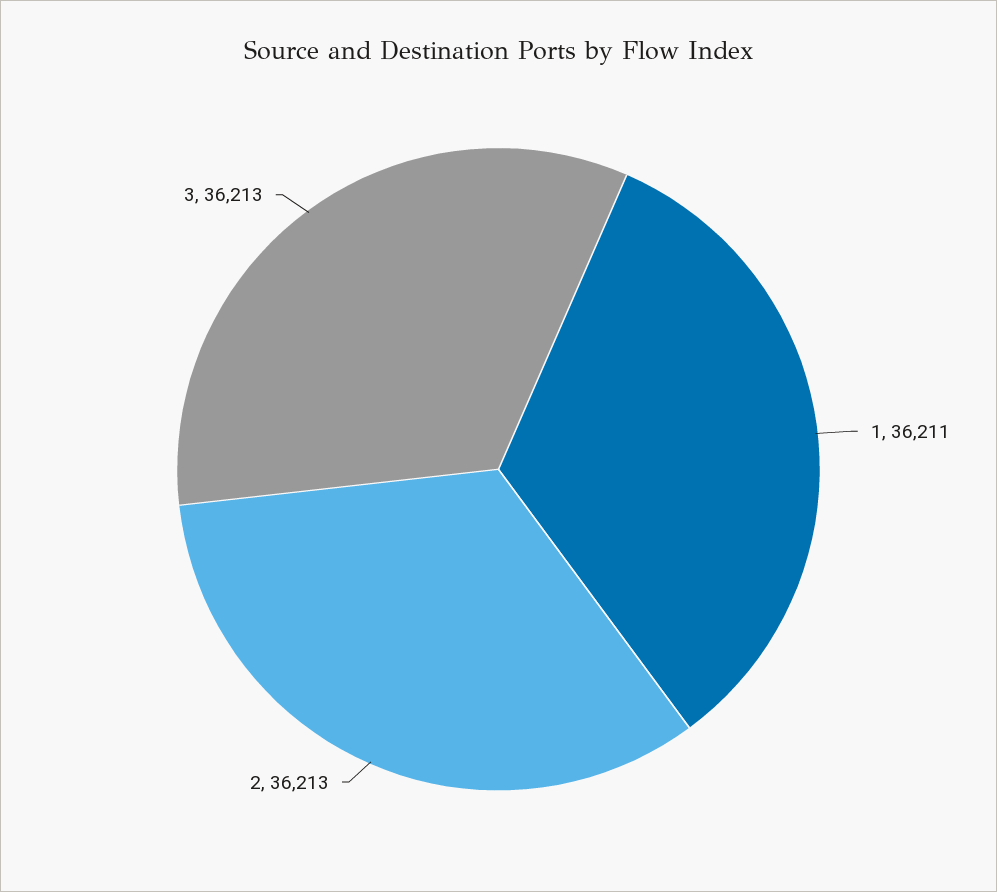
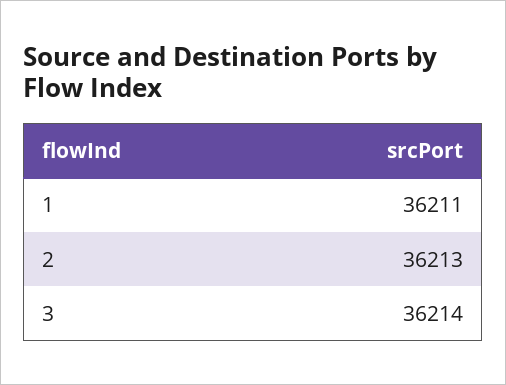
3: 36213 -> 36214

